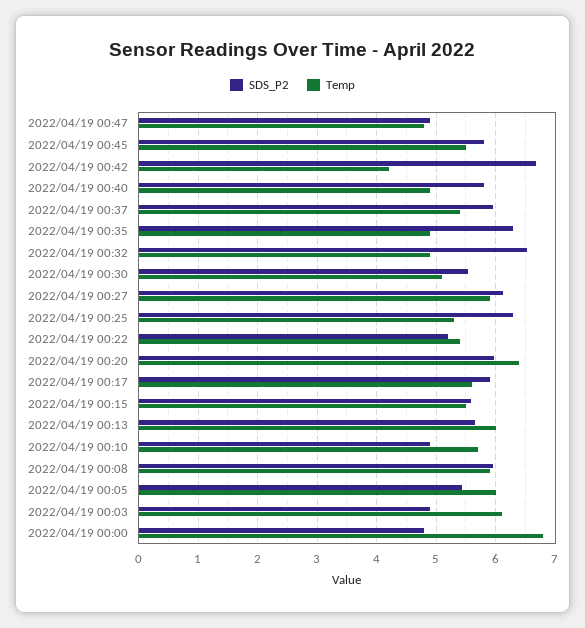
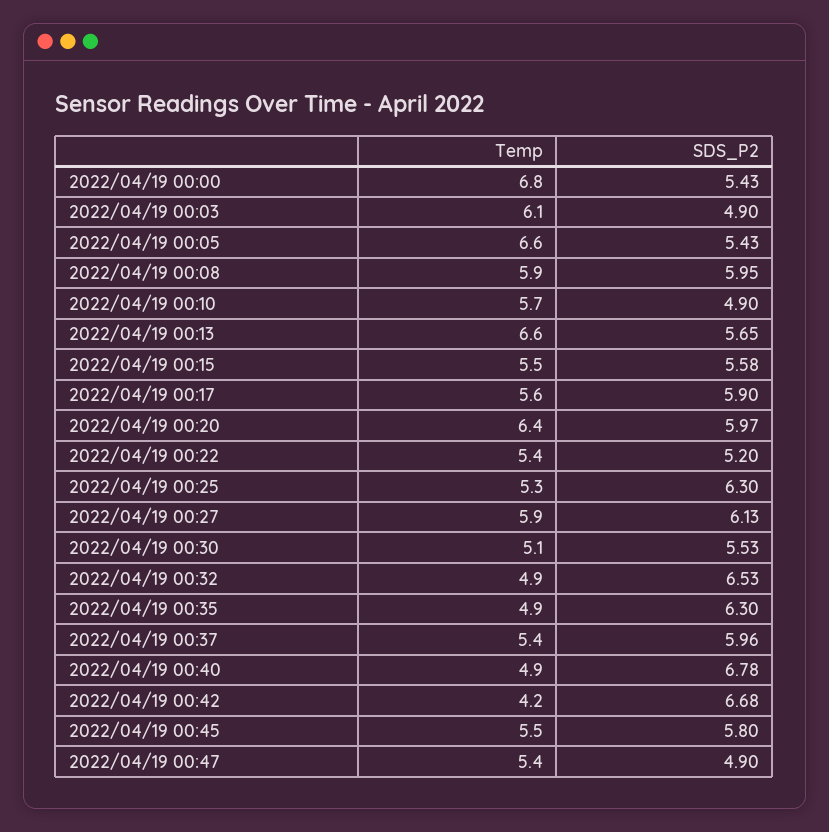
Temp, 2022/04/19 00:47: 4.8 -> 5.4
SDS_P2, 2022/04/19 00:40: 5.8 -> 6.78
Temp, 2022/04/19 00:13: 6 -> 6.6
Temp, 2022/04/19 00:05: 6 -> 6.6
SDS_P2, 2022/04/19 00:00: 4.8 -> 5.43

